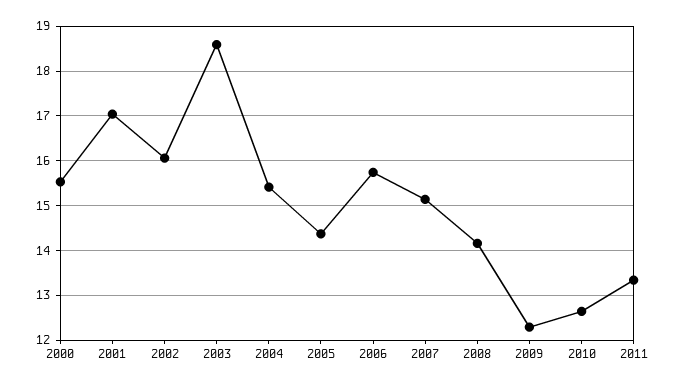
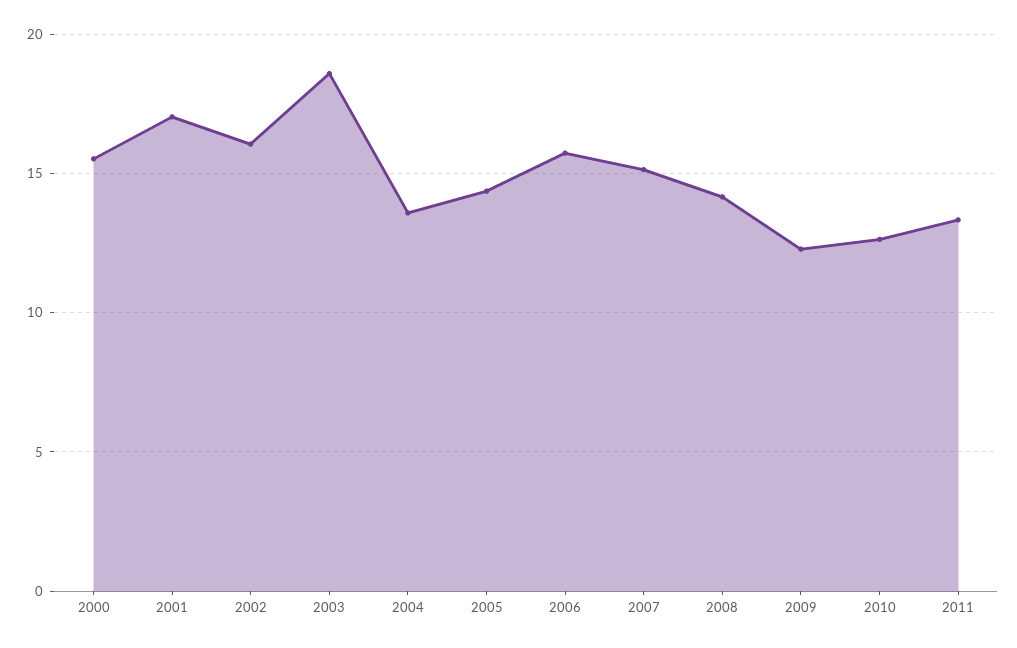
2004: 15.4 -> 13.5

